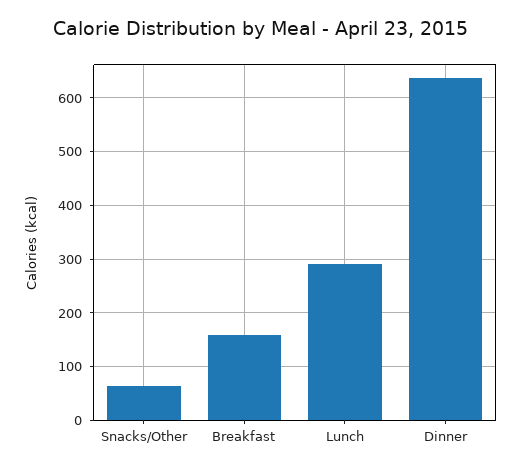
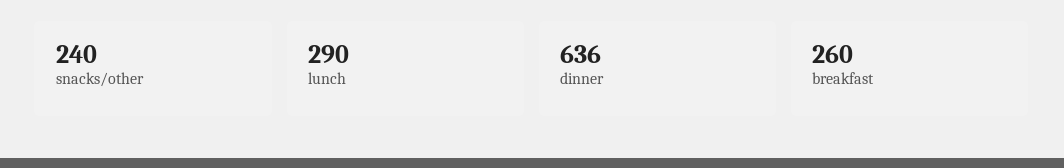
Snacks/Other: 60 -> 240
Breakfast: 160 -> 260

